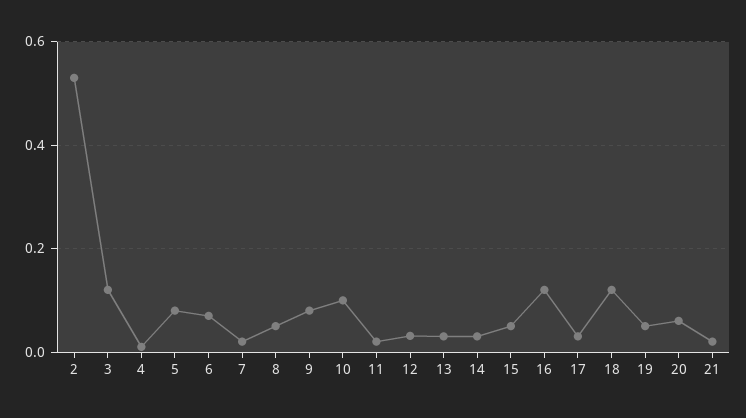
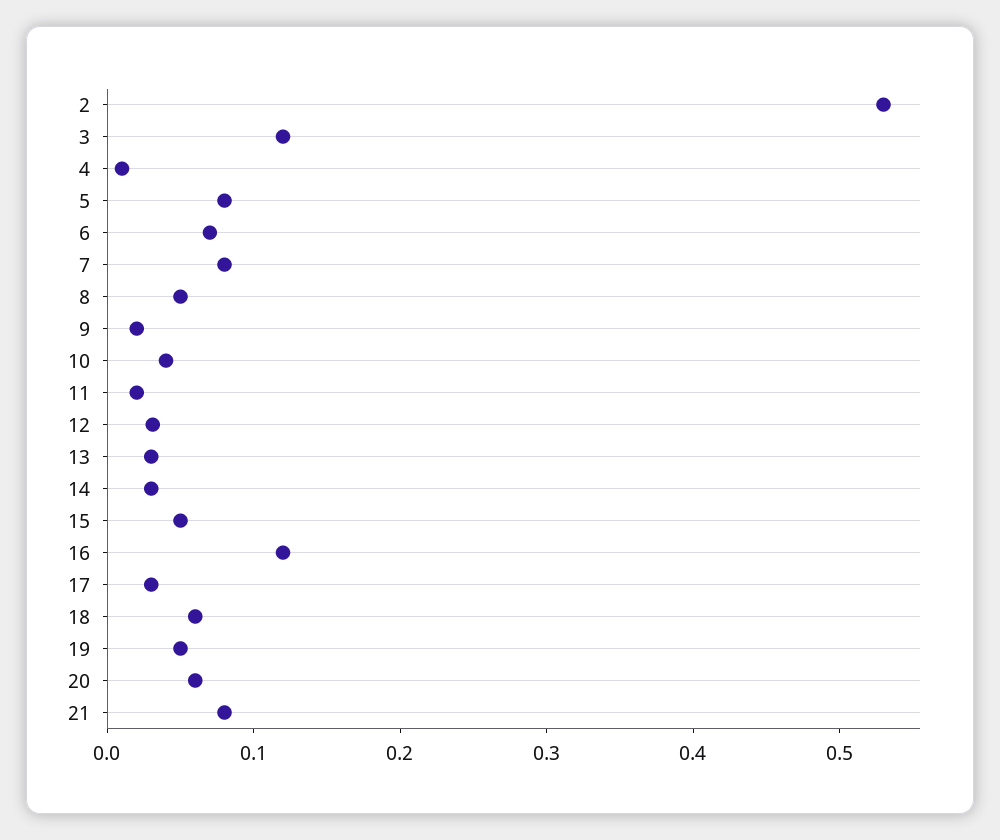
7: 0.02 -> 0.08
9: 0.08 -> 0.02
10: 0.1 -> 0.04
18: 0.12 -> 0.06
21: 0.02 -> 0.08

